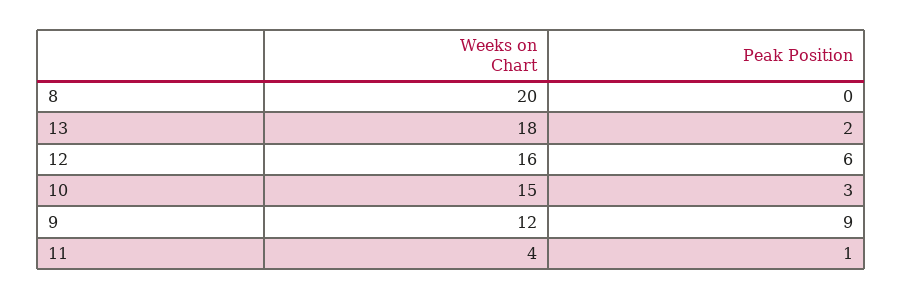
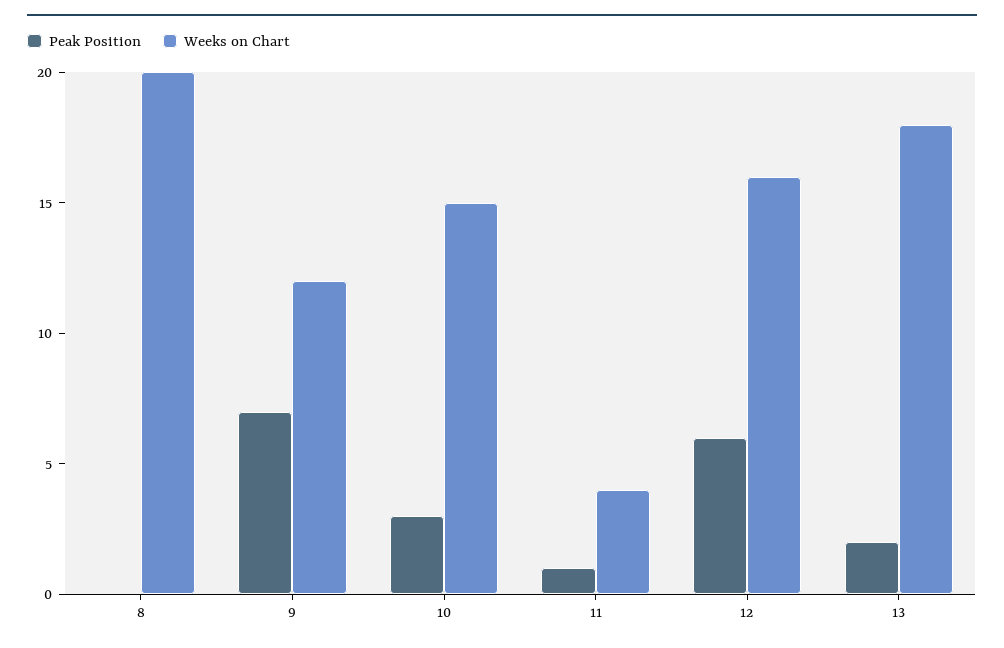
Peak Position, 9: 9 -> 7

